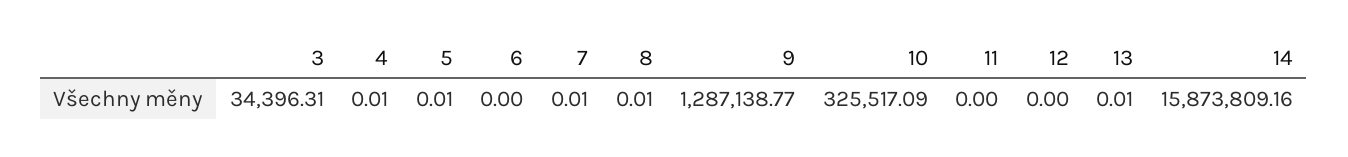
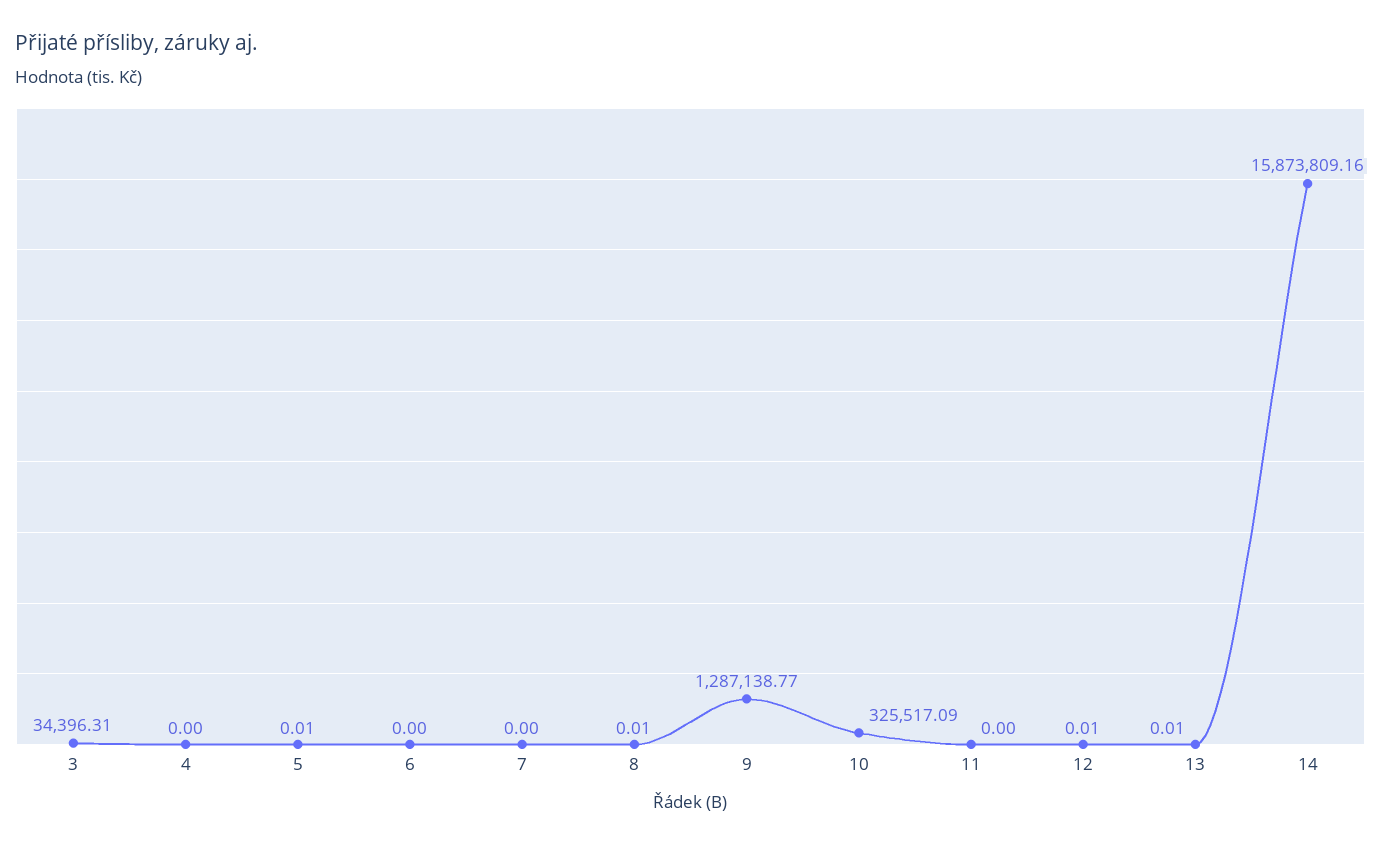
4: 0.01 -> 0
7: 0.01 -> 0
12: 0 -> 0.01

